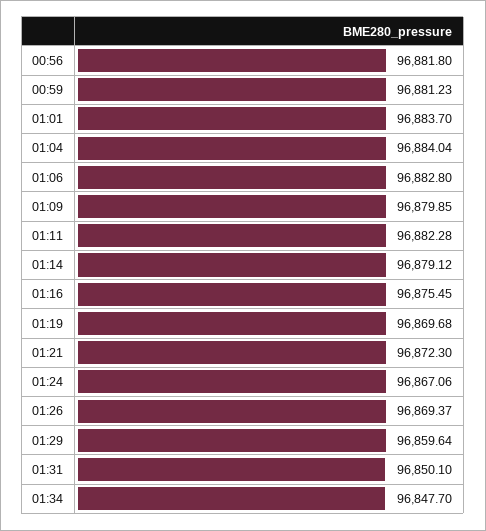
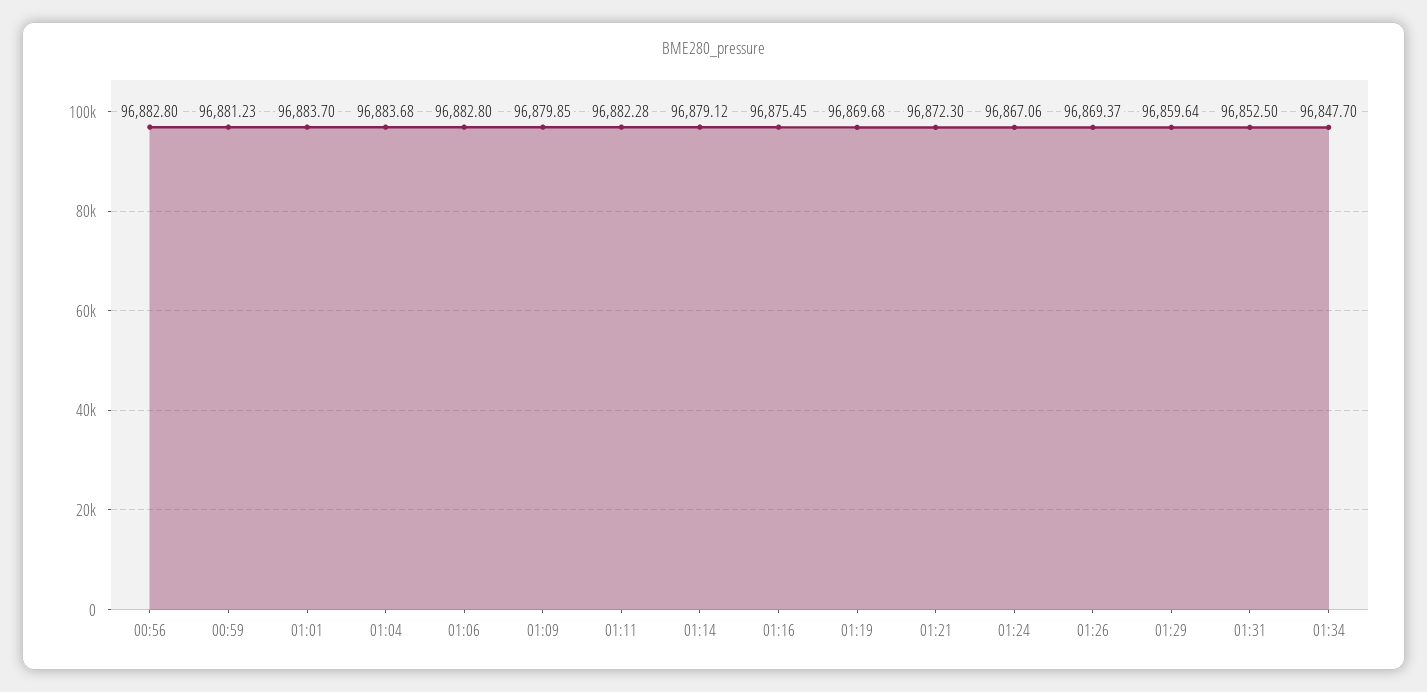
00:56: 96881.8 -> 96882.8
01:04: 96884.04 -> 96883.68
01:31: 96850.1 -> 96852.5

